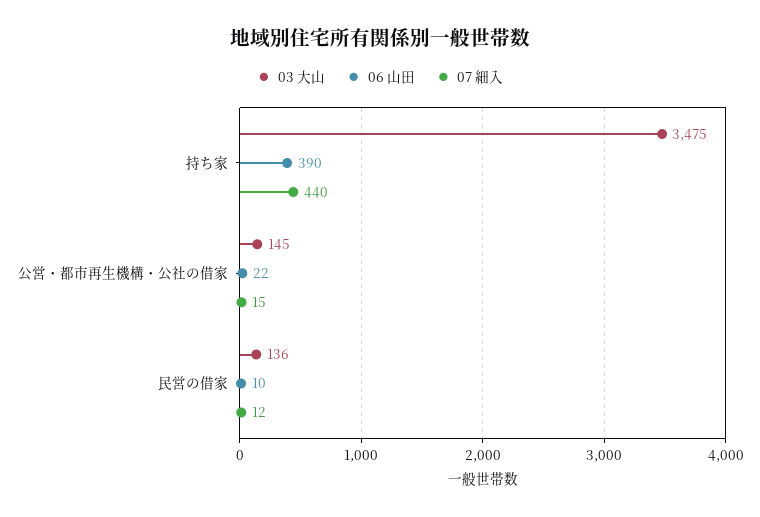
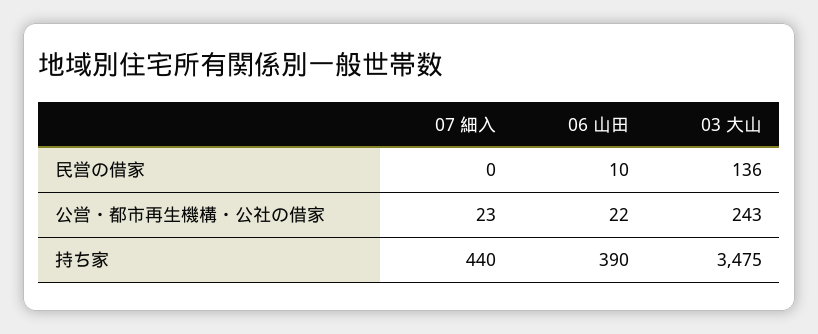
03 大山, 公営・都市再生機構・公社の借家: 145 -> 243
07 細入, 公営・都市再生機構・公社の借家: 15 -> 23
07 細入, 民営の借家: 12 -> 0

